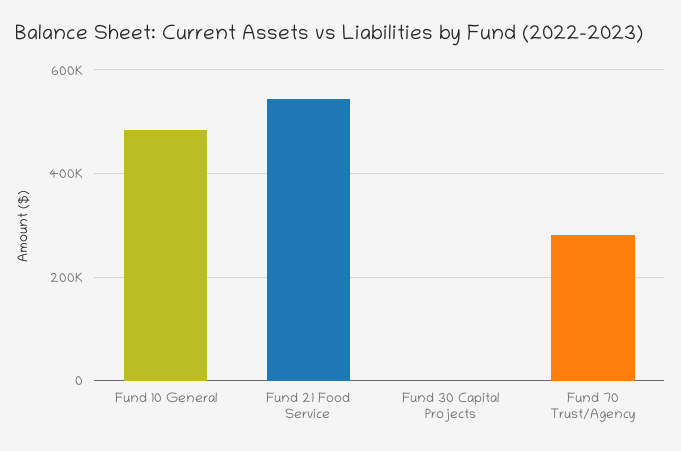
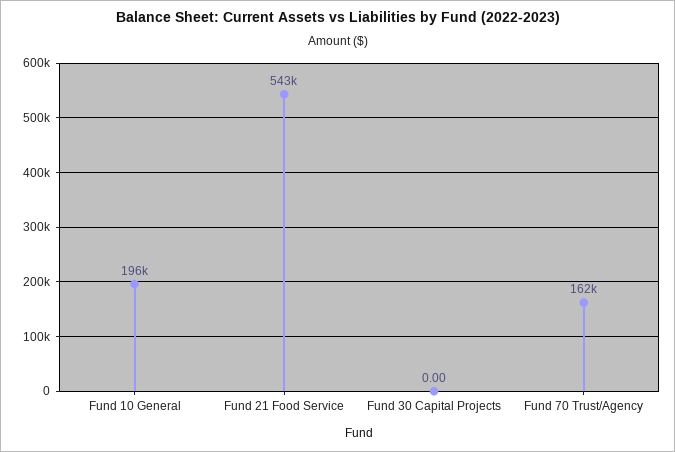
Fund 10 General: 480000 -> 196000
Fund 70 Trust/Agency: 280000 -> 162000

